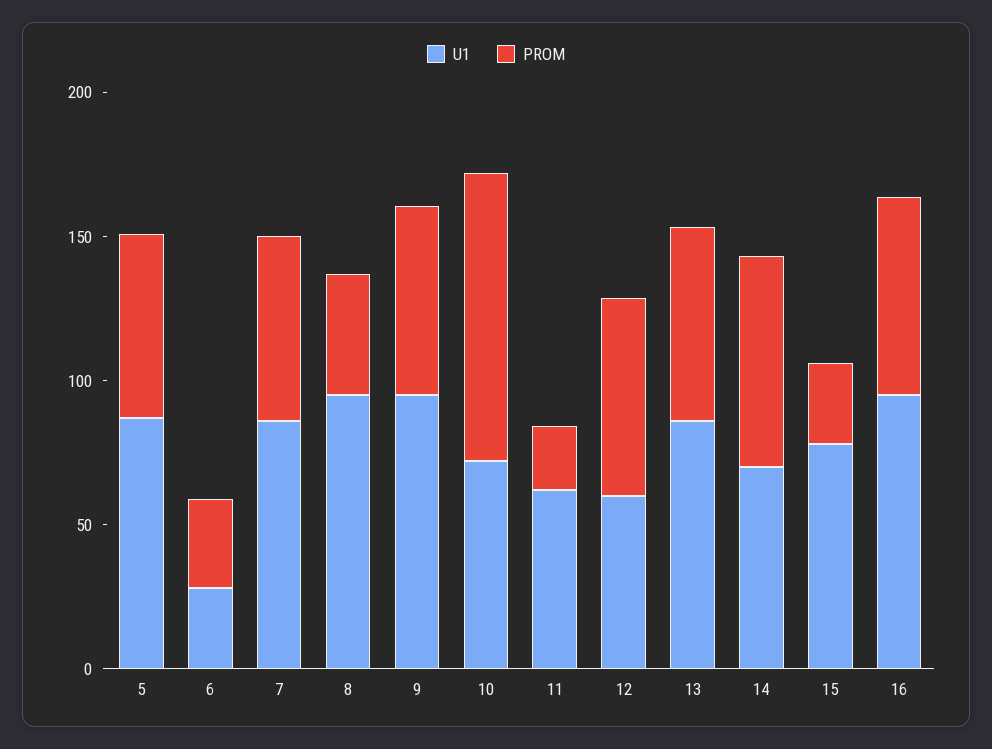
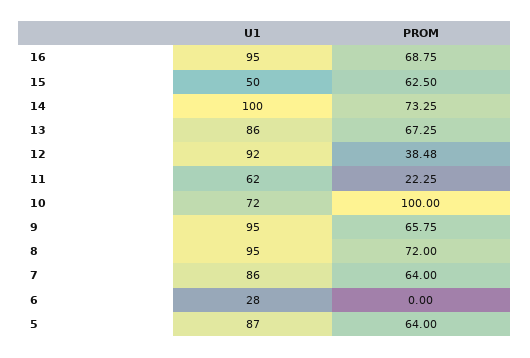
PROM, 6: 30 -> 0
PROM, 8: 40 -> 72
U1, 12: 60 -> 92
PROM, 12: 70 -> 38.48
U1, 14: 70 -> 100
U1, 15: 80 -> 50
PROM, 15: 30 -> 62.5

